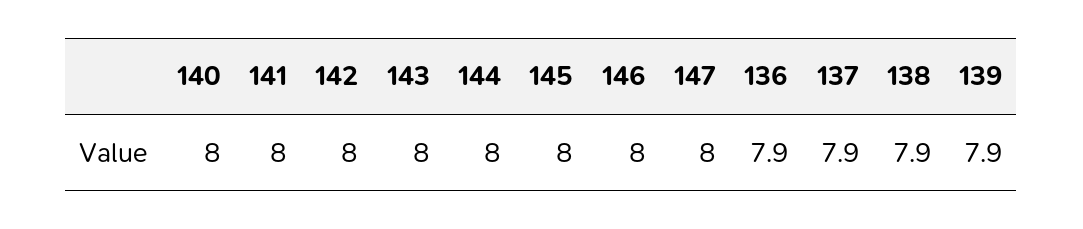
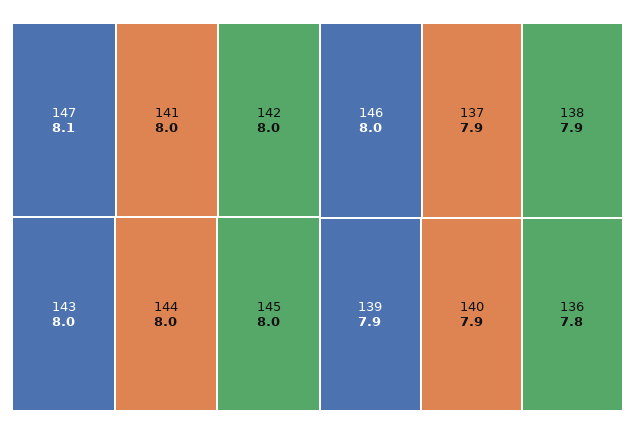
140: 8 -> 7.9
147: 8 -> 8.1
136: 7.9 -> 7.8

